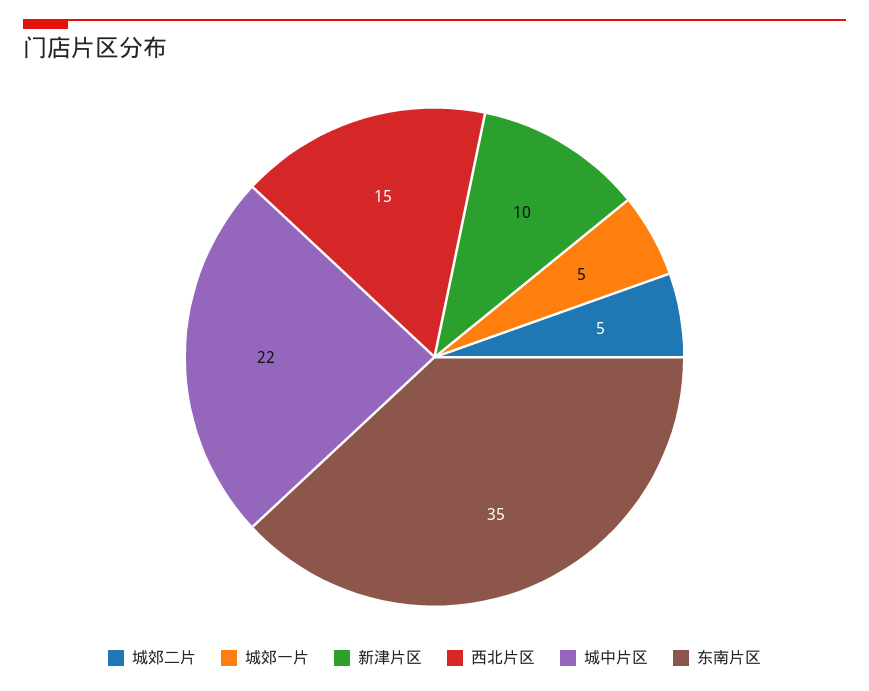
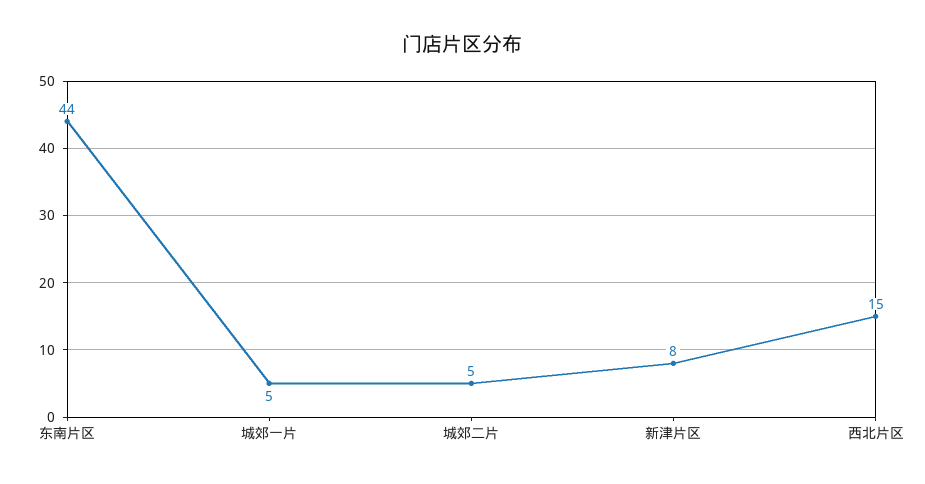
新津片区: 10 -> 8
城中片区: 22 -> none
东南片区: 35 -> 44

